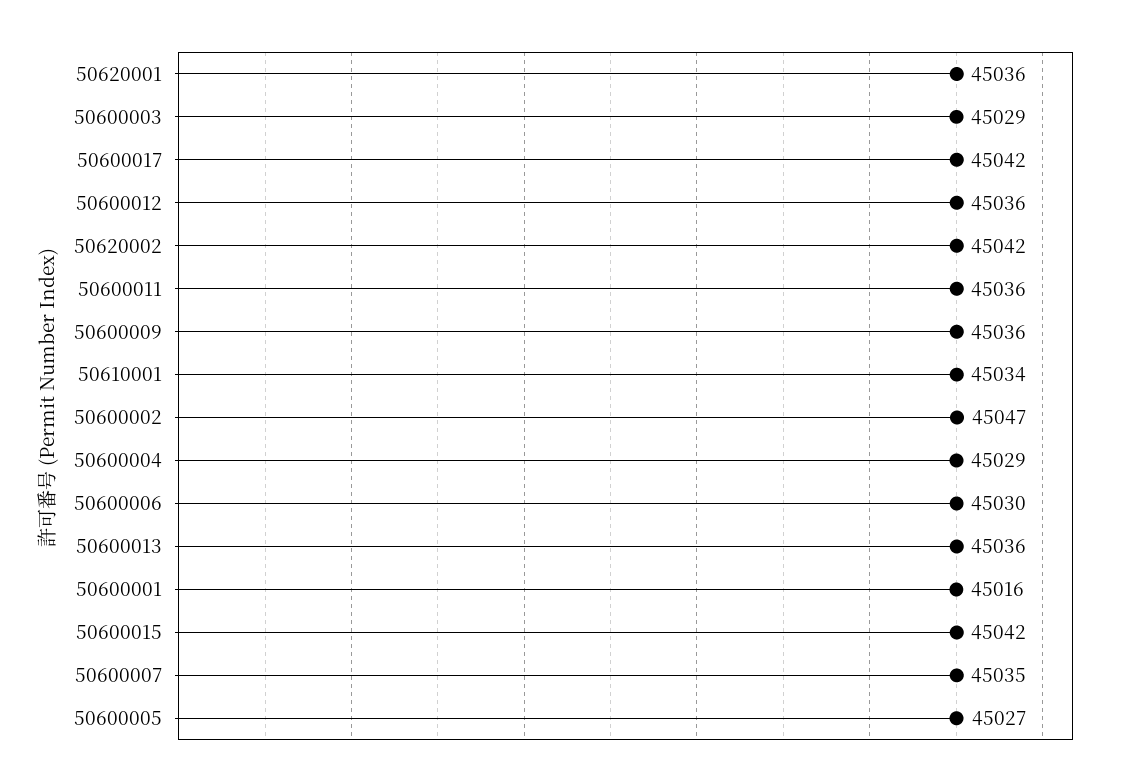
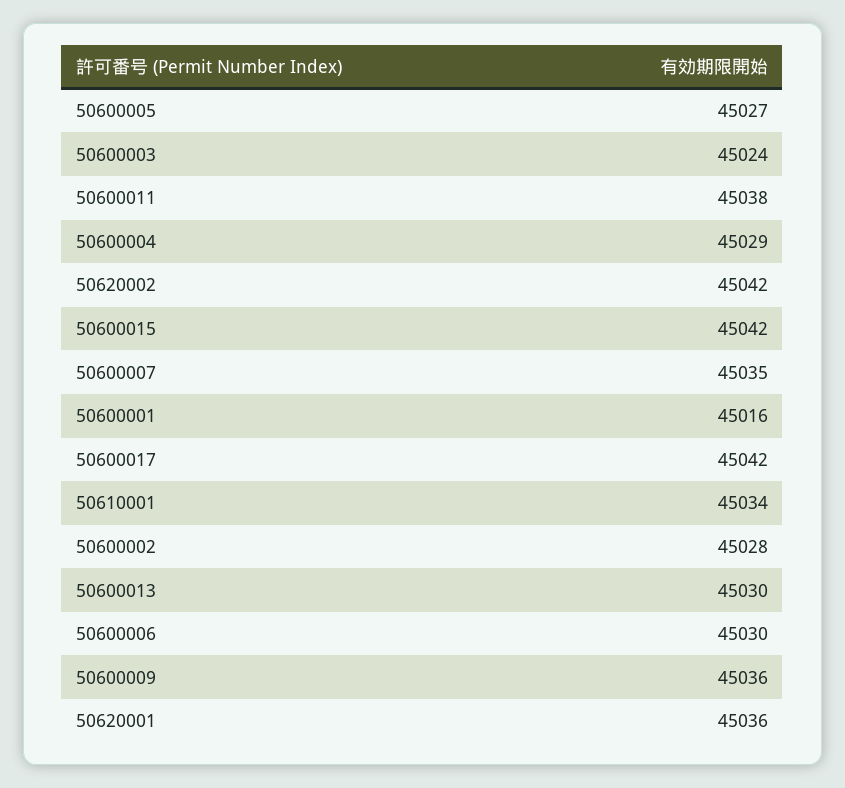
50600003: 45029 -> 45024
50600012: 45036 -> none
50600011: 45036 -> 45038
50600002: 45047 -> 45028
50600013: 45036 -> 45030

